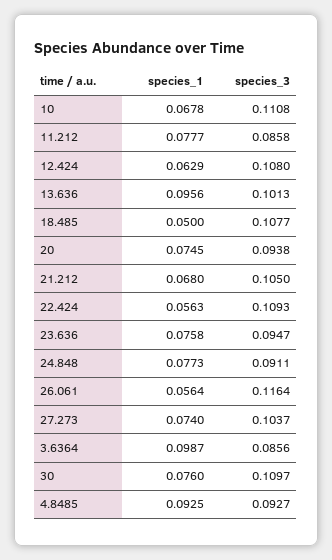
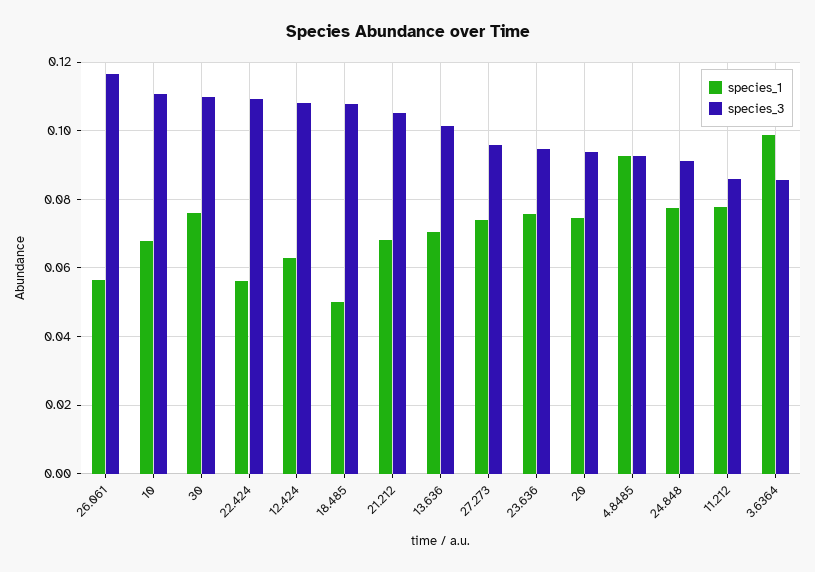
species_1, 13.636: 0.0956 -> 0.07
species_3, 27.273: 0.1037 -> 0.096

